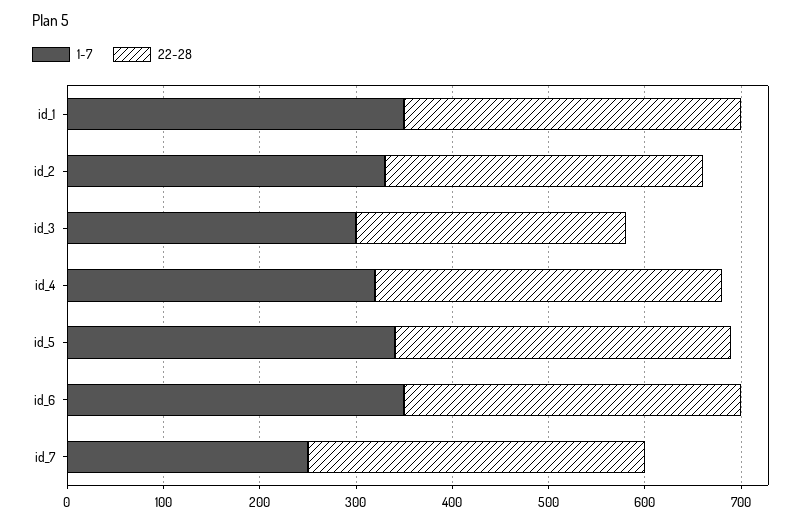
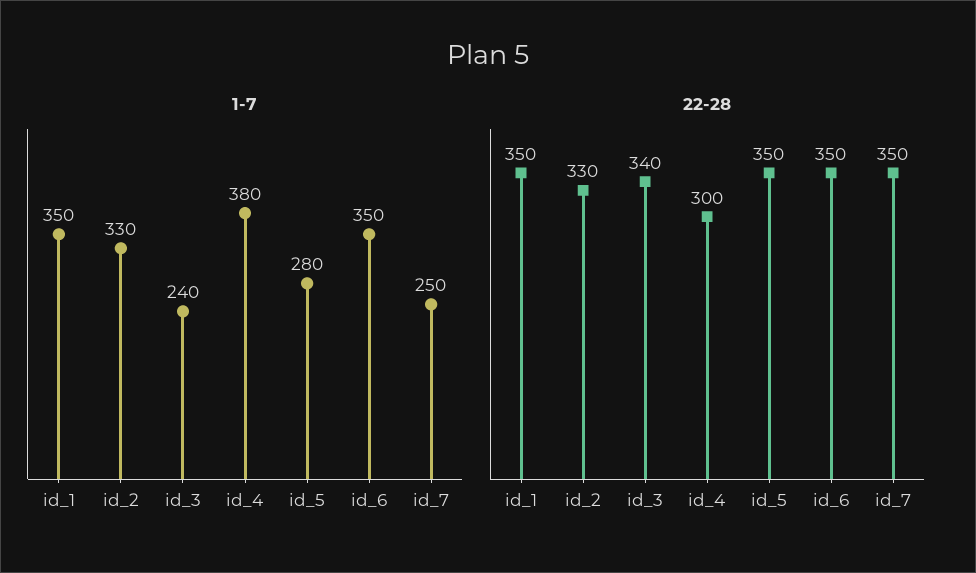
1-7, id_3: 300 -> 240
22-28, id_3: 280 -> 340
1-7, id_4: 320 -> 380
22-28, id_4: 360 -> 300
1-7, id_5: 340 -> 280

